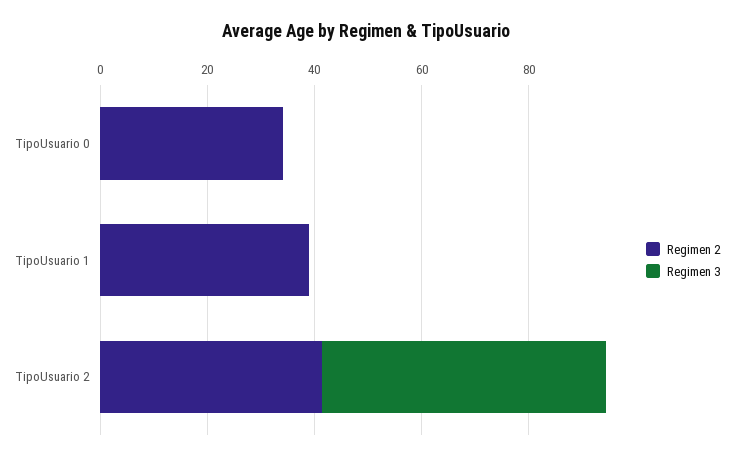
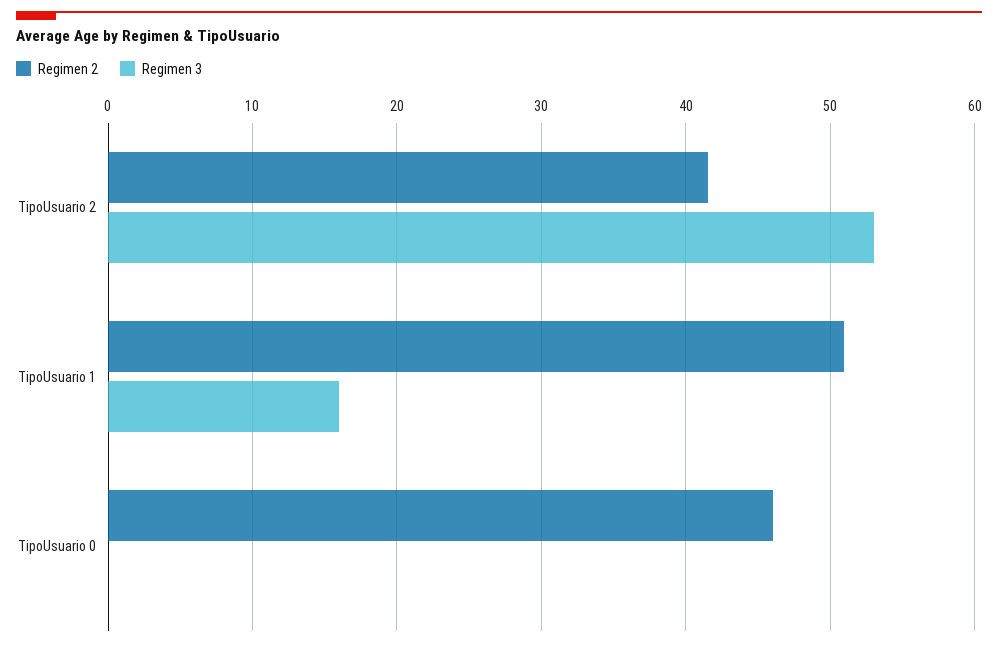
Regimen 2, TipoUsuario 0: 35 -> 46
Regimen 2, TipoUsuario 1: 40 -> 51
Regimen 3, TipoUsuario 1: 0 -> 16

